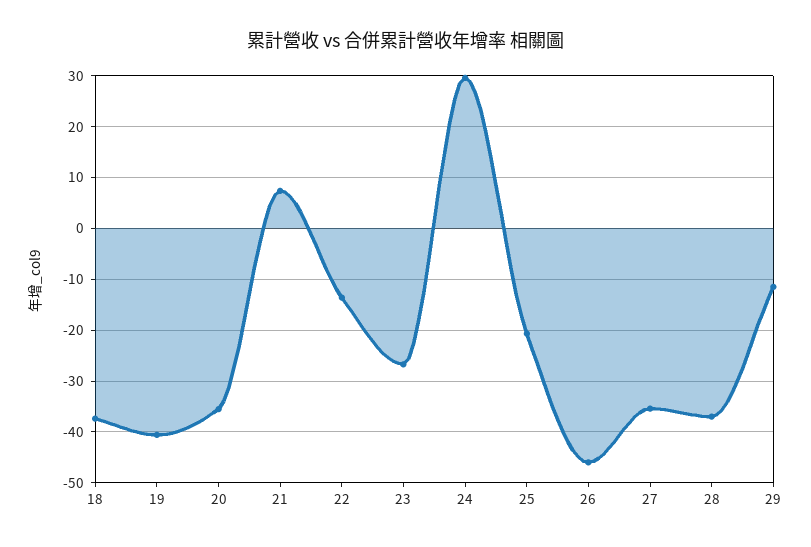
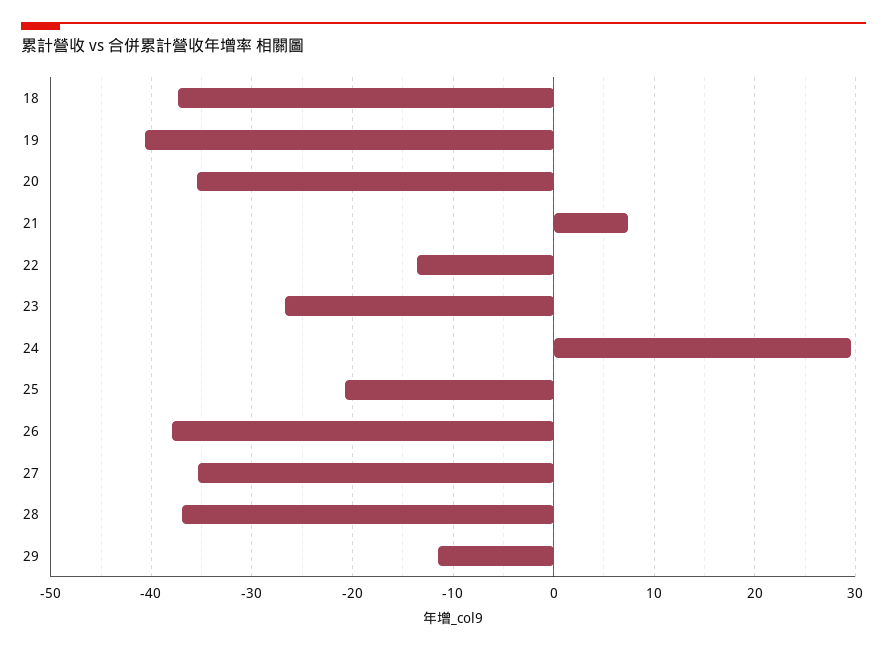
26: -46 -> -38

